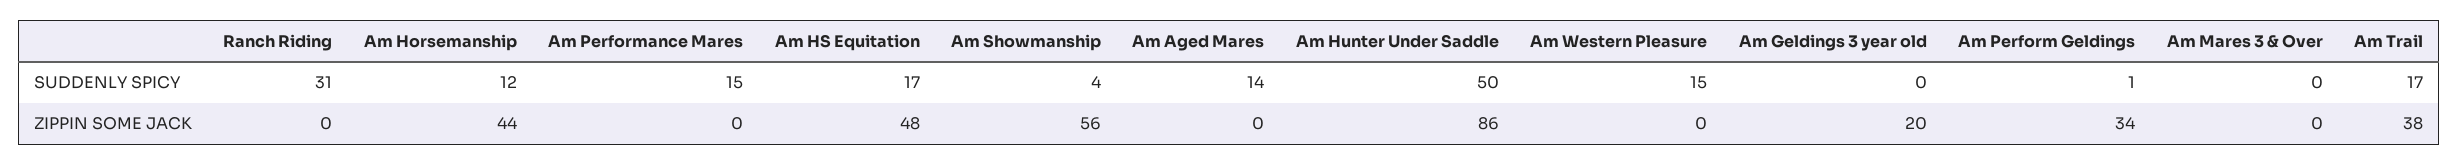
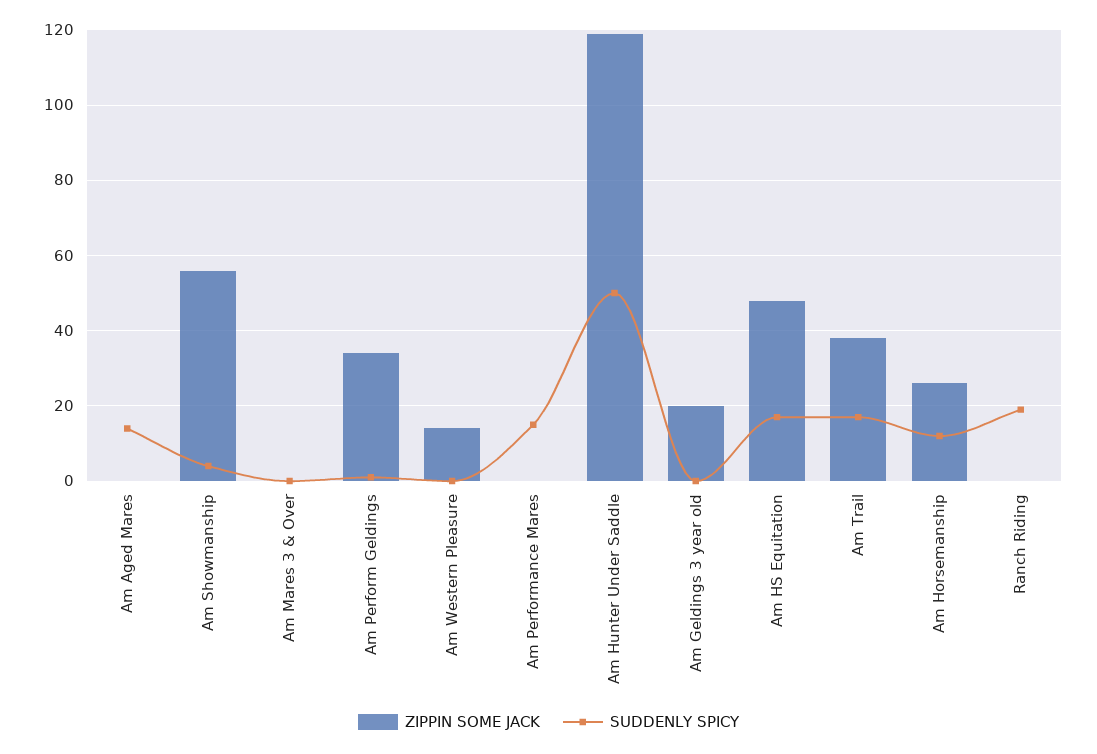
SUDDENLY SPICY, Ranch Riding: 31 -> 20
SUDDENLY SPICY, Am Western Pleasure: 15 -> 0
ZIPPIN SOME JACK, Am Horsemanship: 44 -> 25
ZIPPIN SOME JACK, Am Hunter Under Saddle: 86 -> 120
ZIPPIN SOME JACK, Am Western Pleasure: 0 -> 15

